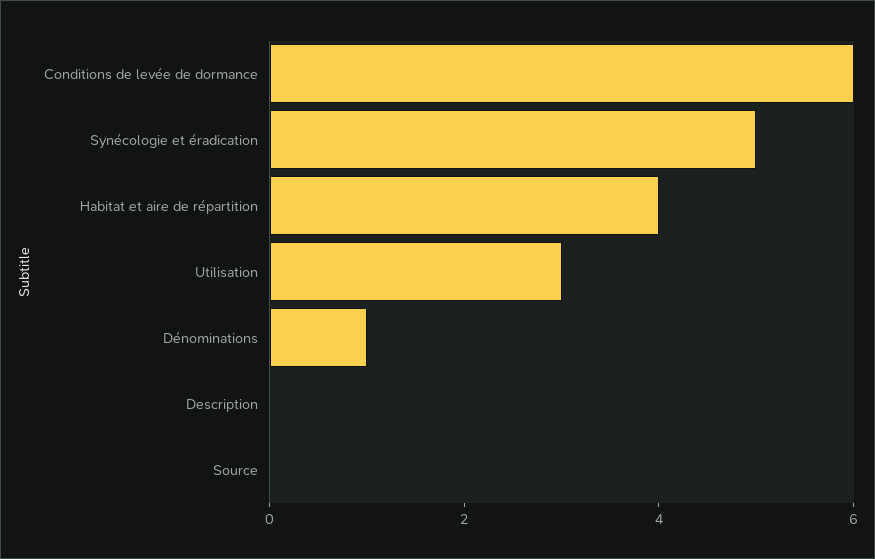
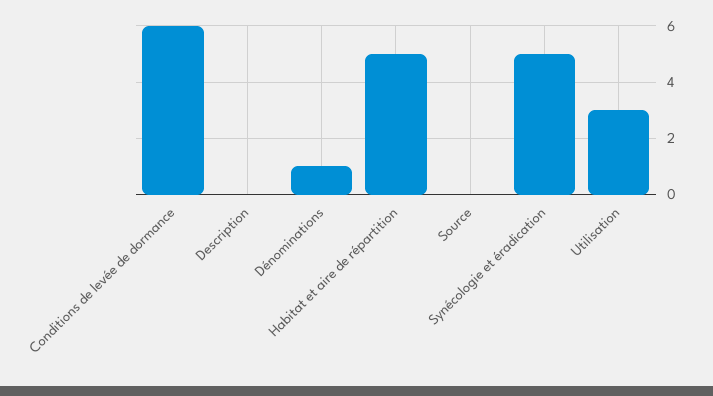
Habitat et aire de répartition: 4 -> 5

